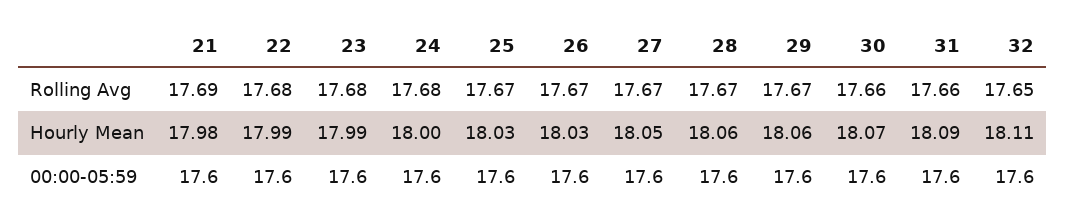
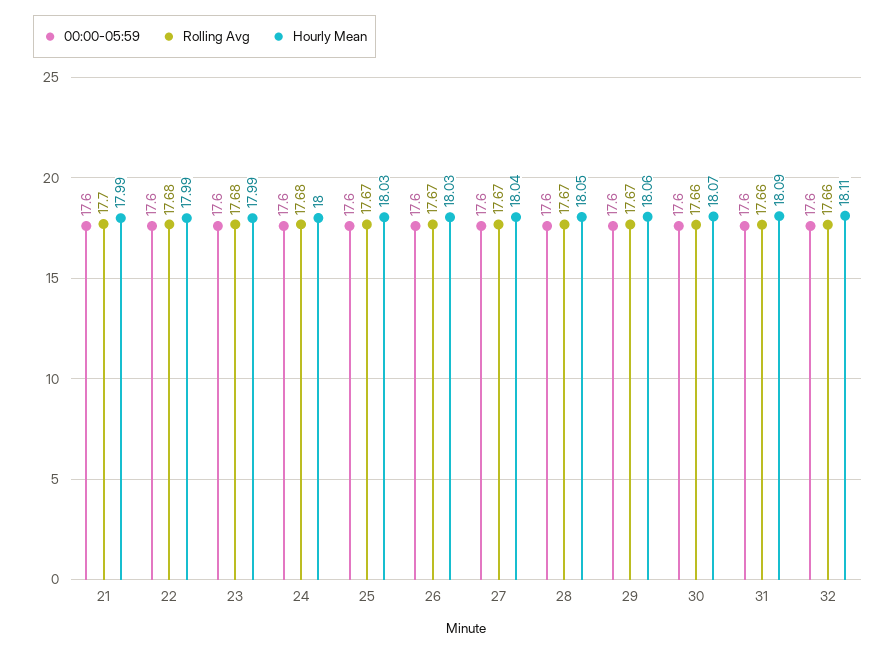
Rolling Avg, 21: 17.69 -> 17.7
Rolling Avg, 32: 17.65 -> 17.66
Hourly Mean, 21: 17.98 -> 17.99
Hourly Mean, 27: 18.05 -> 18.04
Hourly Mean, 28: 18.06 -> 18.05

